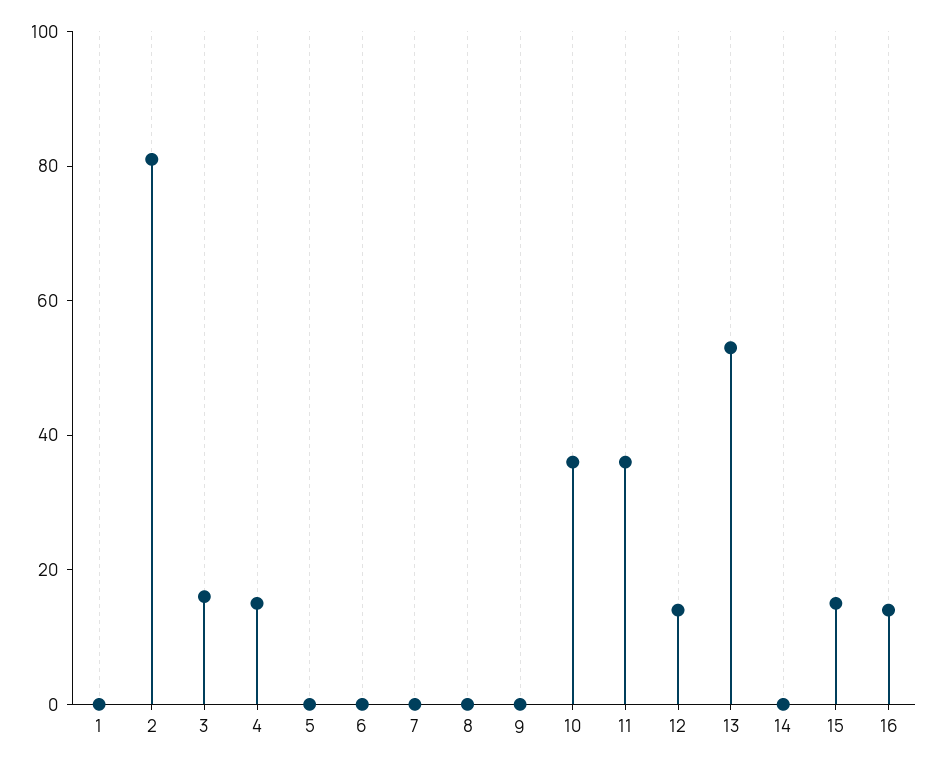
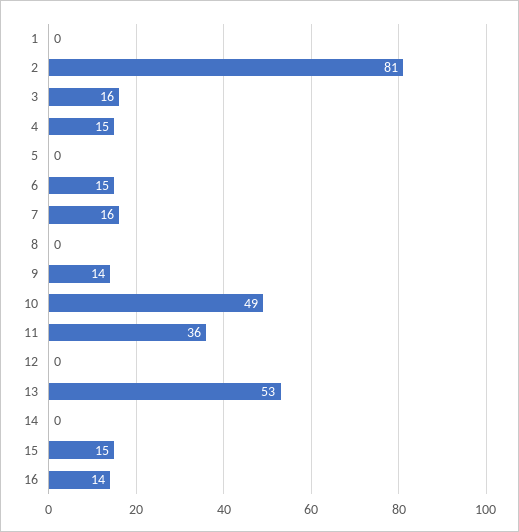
6: 0 -> 15
7: 0 -> 16
9: 0 -> 14
10: 35 -> 49
12: 15 -> 0

